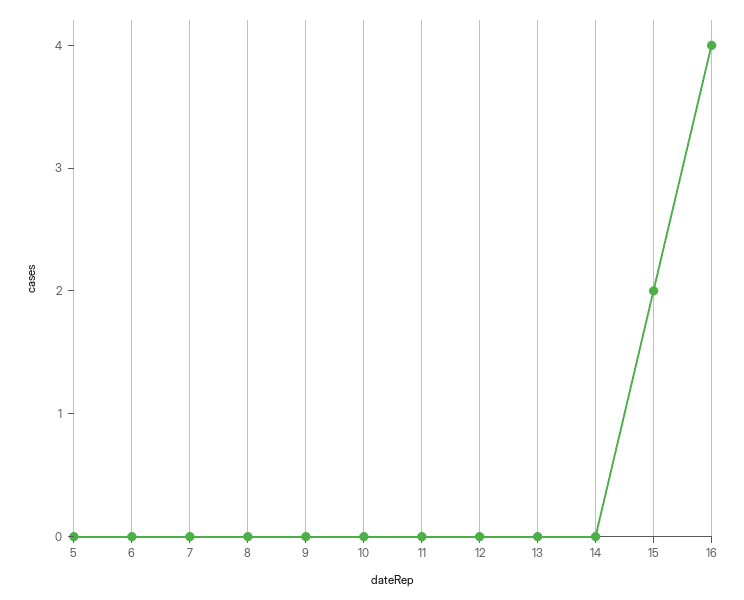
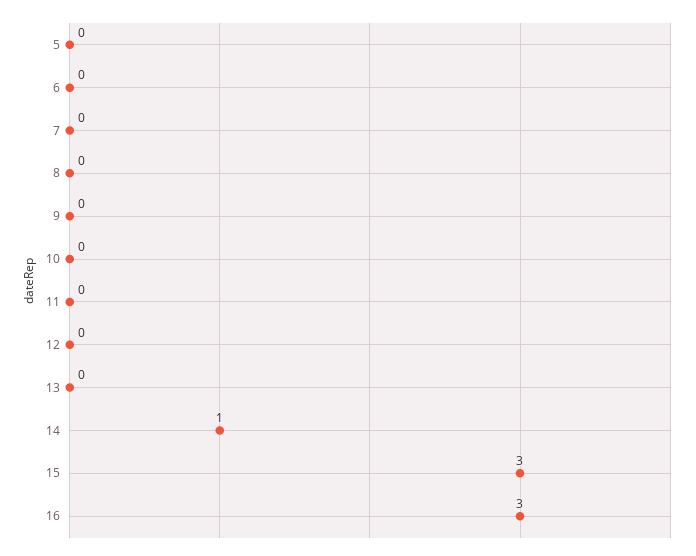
14: 0 -> 1
15: 2 -> 3
16: 4 -> 3

